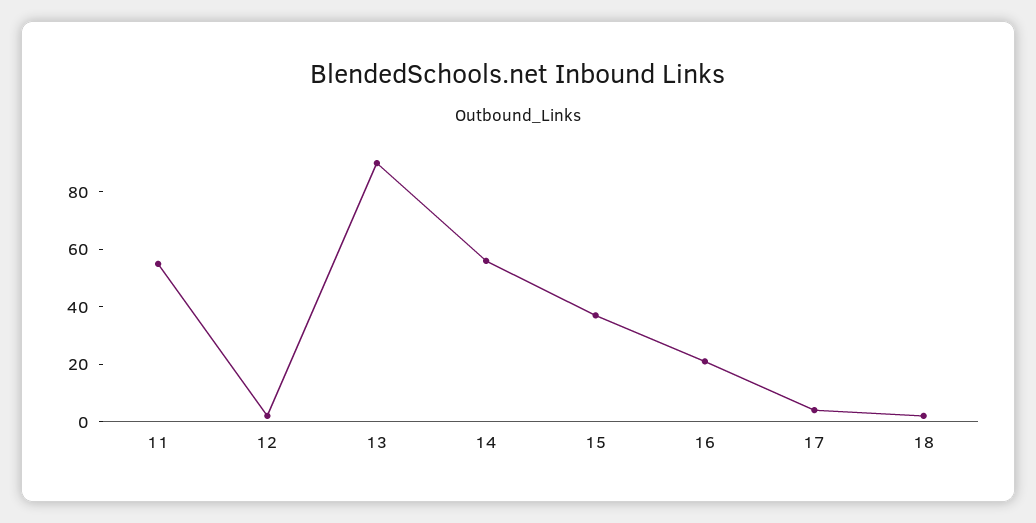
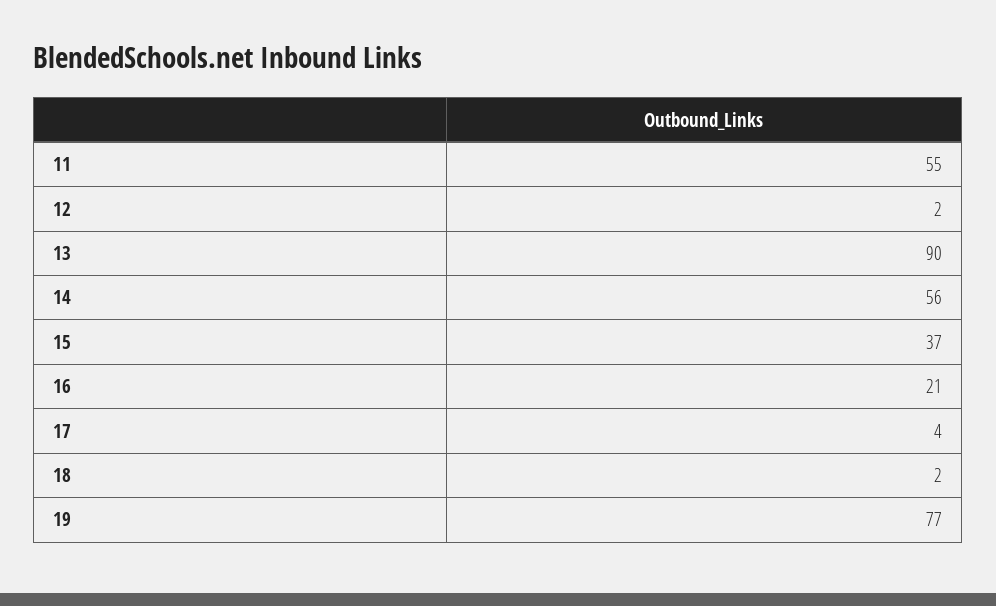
19: none -> 77

